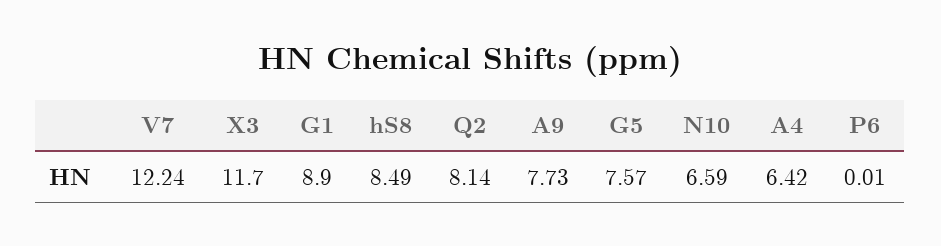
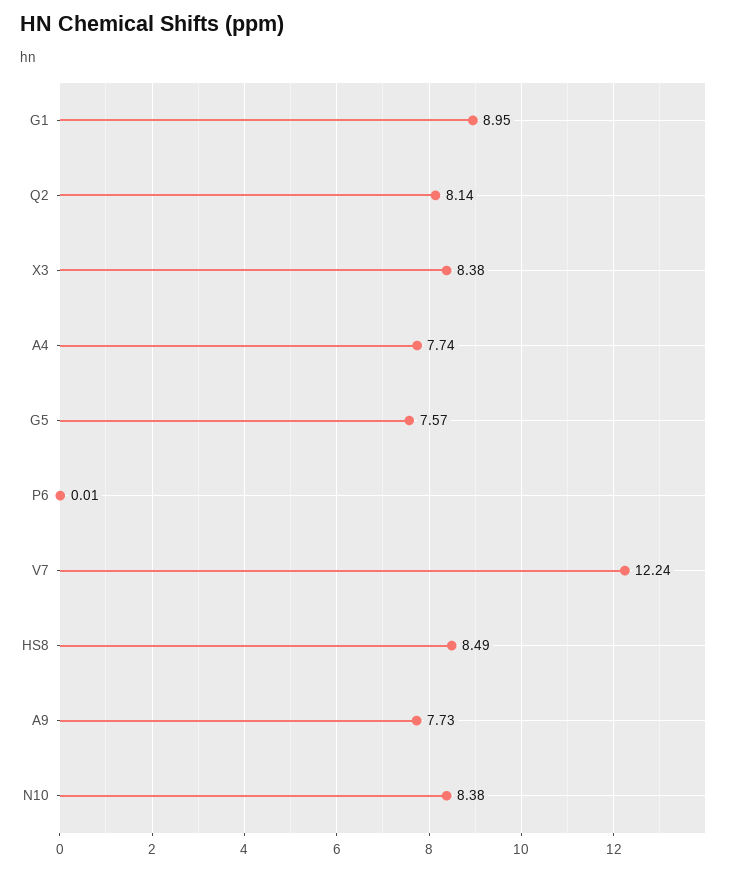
X3: 11.7 -> 8.38
G1: 8.9 -> 8.95
N10: 6.59 -> 8.38
A4: 6.42 -> 7.74

